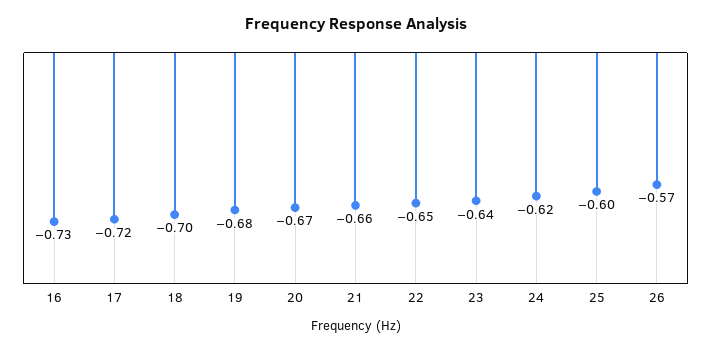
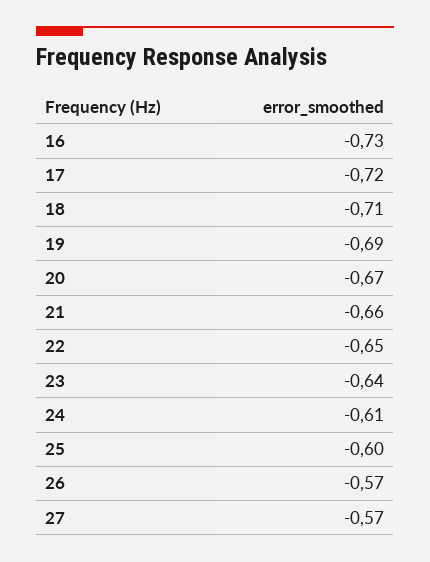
18: -0.7 -> -0.71
19: -0.68 -> -0.69
24: -0.62 -> -0.61
27: none -> -0.57

